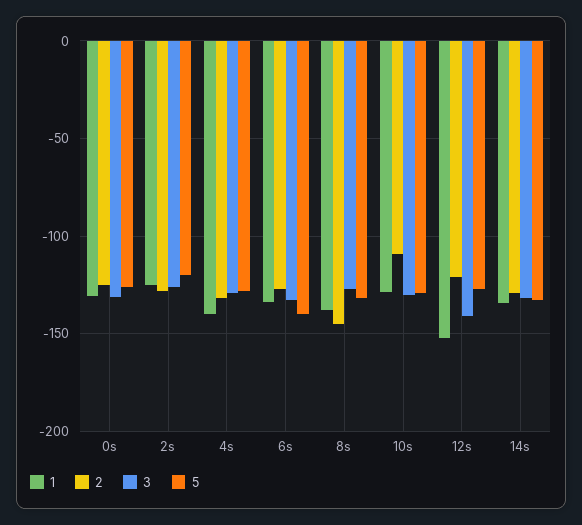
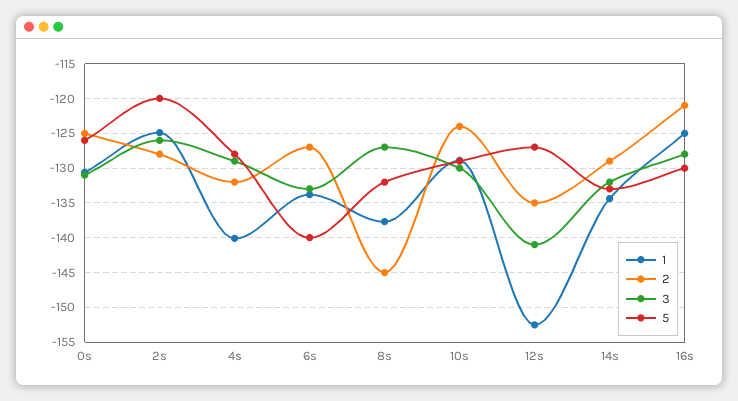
2, 10s: -110 -> -124
2, 12s: -120 -> -135
1, 16s: none -> -125
2, 16s: none -> -121
3, 16s: none -> -128
5, 16s: none -> -130

